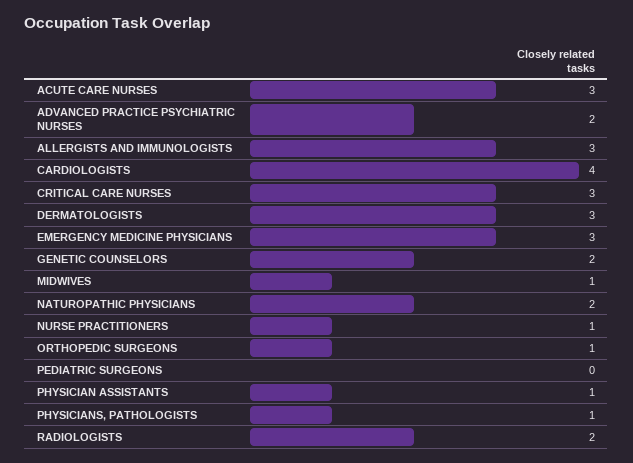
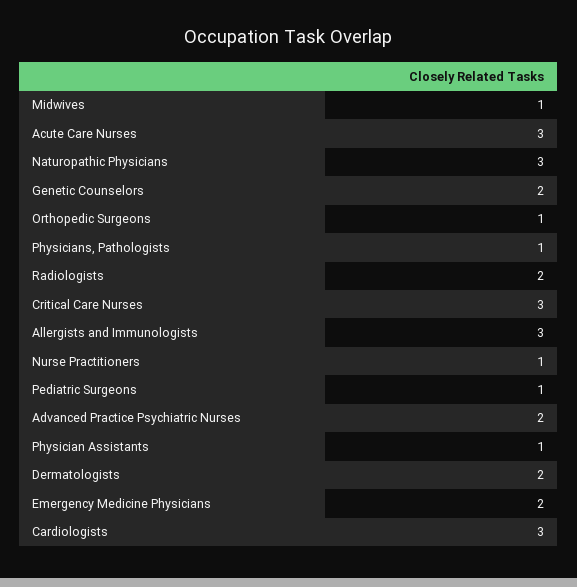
CARDIOLOGISTS: 4 -> 3
DERMATOLOGISTS: 3 -> 2
EMERGENCY MEDICINE PHYSICIANS: 3 -> 2
NATUROPATHIC PHYSICIANS: 2 -> 3
PEDIATRIC SURGEONS: 0 -> 1

